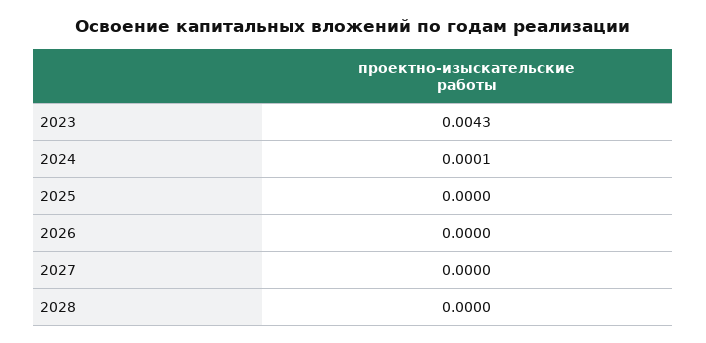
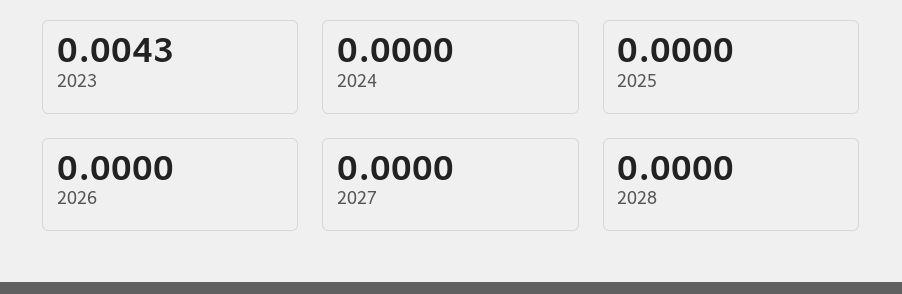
2024: 0.0001 -> 0

